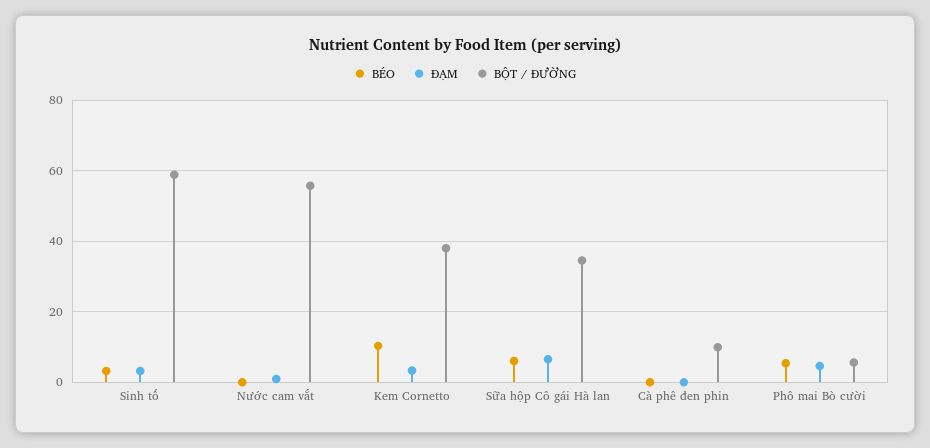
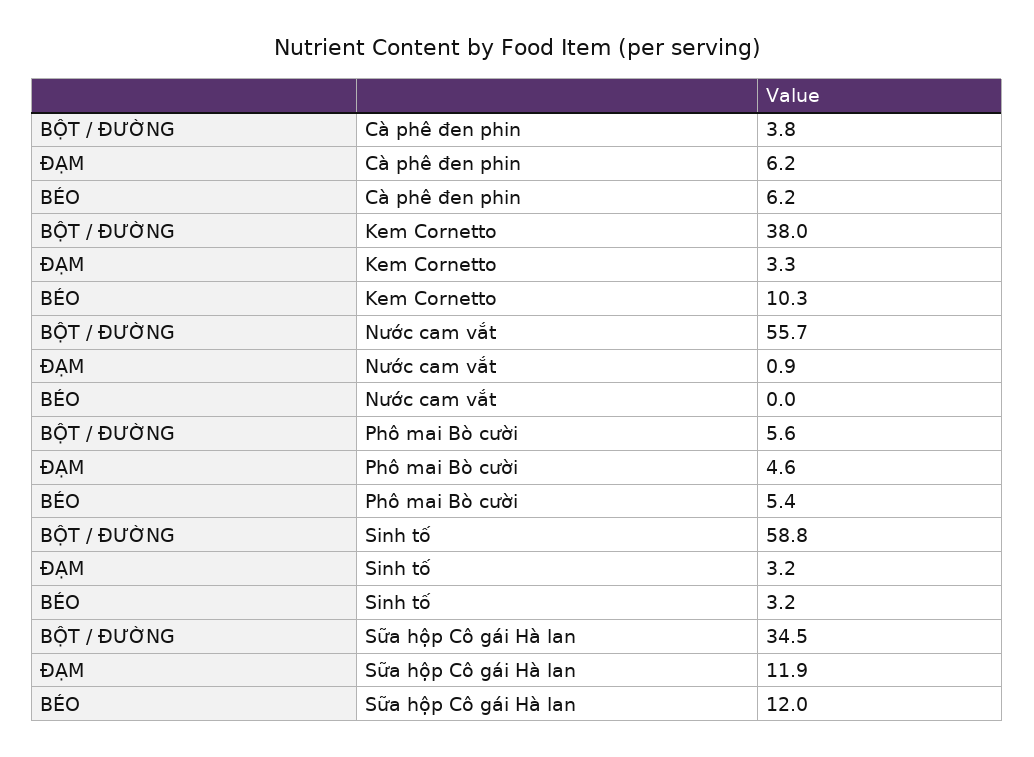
BÉO, Sữa hộp Cô gái Hà lan: 6 -> 12
ĐẠM, Sữa hộp Cô gái Hà lan: 6 -> 11.9
BÉO, Cà phê đen phin: 0 -> 6.2
ĐẠM, Cà phê đen phin: 0 -> 6.2
BỘT / ĐƯỜNG, Cà phê đen phin: 10 -> 3.8

